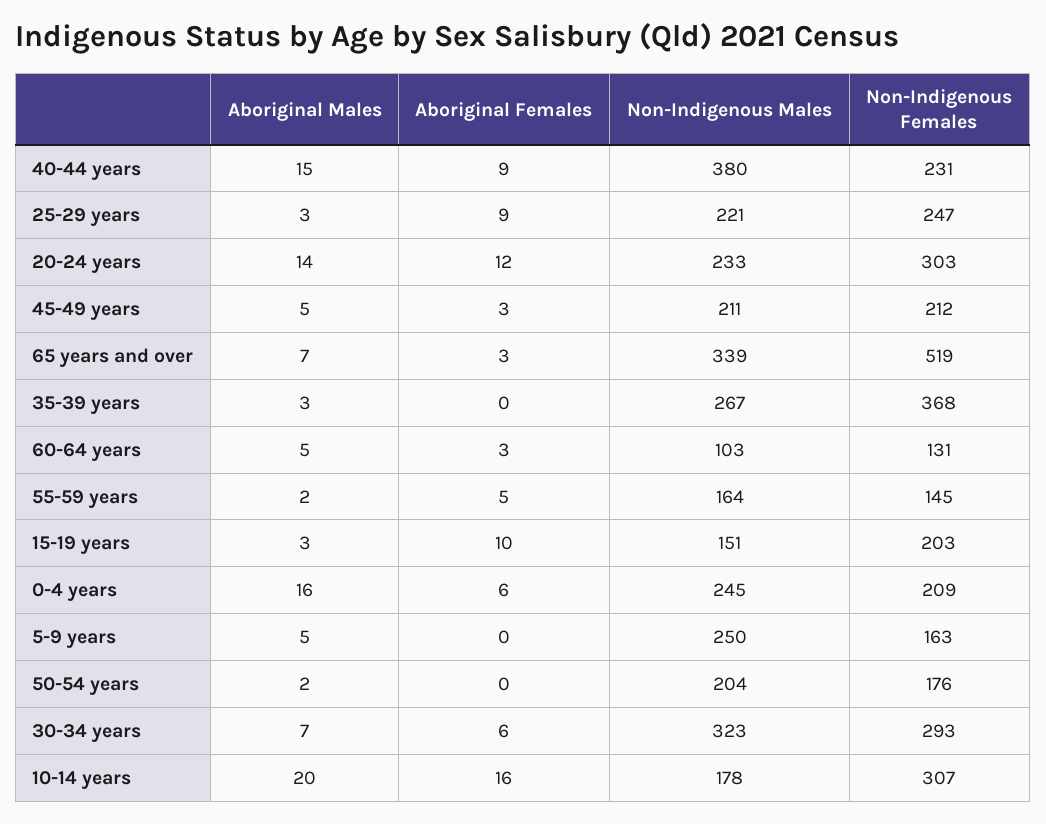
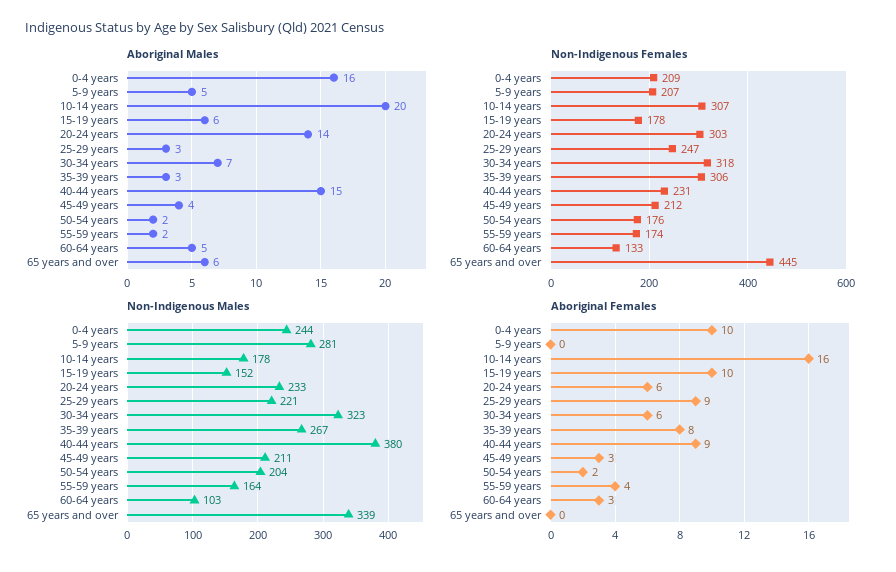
Aboriginal Females, 20-24 years: 12 -> 6
Aboriginal Males, 45-49 years: 5 -> 4
Aboriginal Males, 65 years and over: 7 -> 6
Aboriginal Females, 65 years and over: 3 -> 0
Non-Indigenous Females, 65 years and over: 519 -> 445
Aboriginal Females, 35-39 years: 0 -> 8
Non-Indigenous Females, 35-39 years: 368 -> 306
Non-Indigenous Females, 60-64 years: 131 -> 133
Aboriginal Females, 55-59 years: 5 -> 4
Non-Indigenous Females, 55-59 years: 145 -> 174
Aboriginal Males, 15-19 years: 3 -> 6
Non-Indigenous Males, 15-19 years: 151 -> 152
Non-Indigenous Females, 15-19 years: 203 -> 178
Aboriginal Females, 0-4 years: 6 -> 10
Non-Indigenous Males, 0-4 years: 245 -> 244
Non-Indigenous Males, 5-9 years: 250 -> 281
Non-Indigenous Females, 5-9 years: 163 -> 207
Aboriginal Females, 50-54 years: 0 -> 2
Non-Indigenous Females, 30-34 years: 293 -> 318

